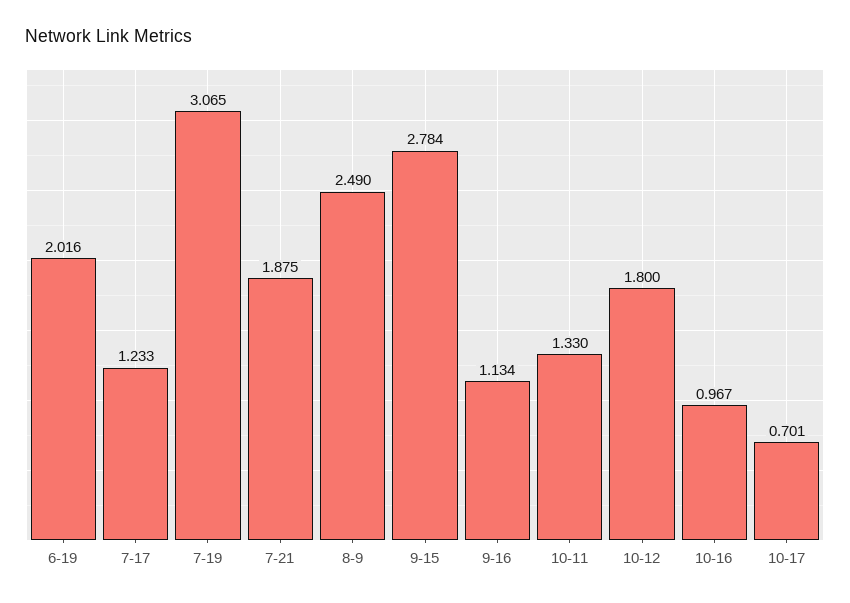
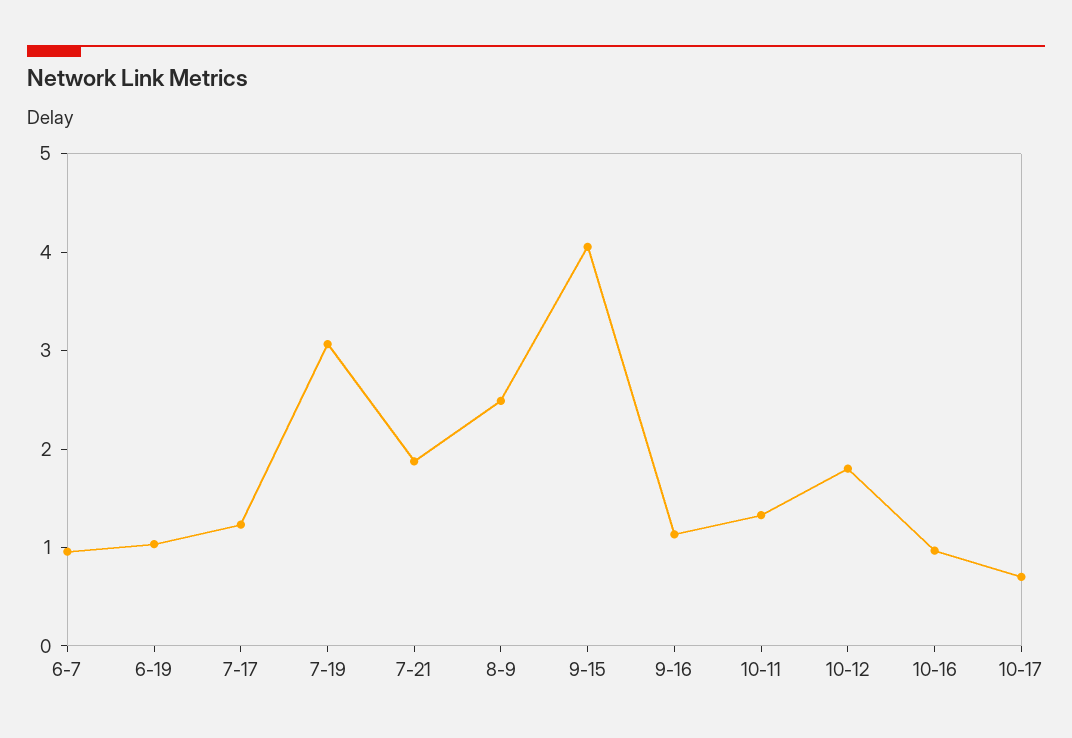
6-19: 2.016 -> 1
9-15: 2.784 -> 4
6-7: none -> 1

